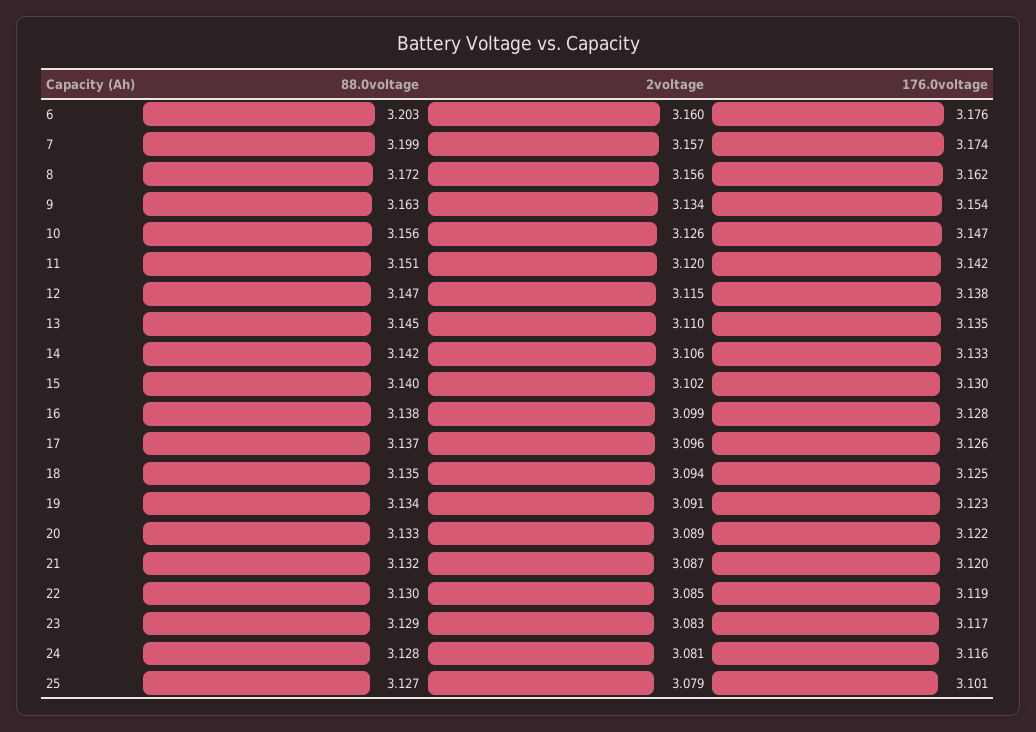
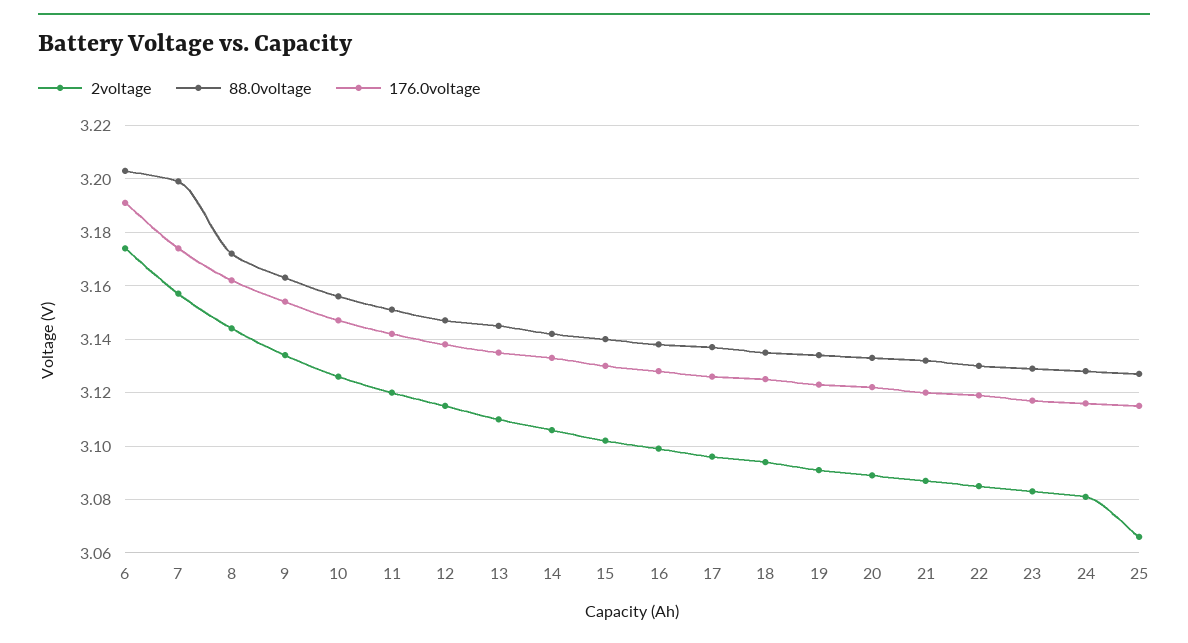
2voltage, 6: 3.16 -> 3.175
176.0voltage, 6: 3.176 -> 3.19
2voltage, 8: 3.156 -> 3.145
2voltage, 25: 3.079 -> 3.065
176.0voltage, 25: 3.101 -> 3.115

